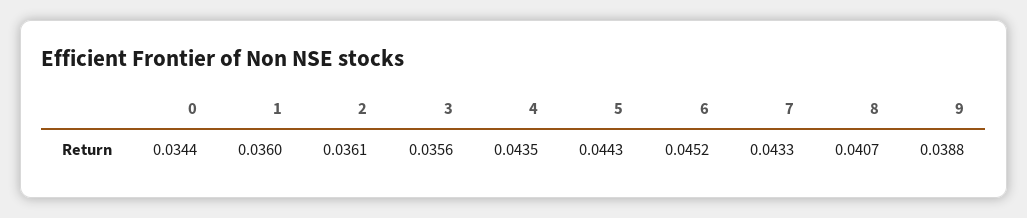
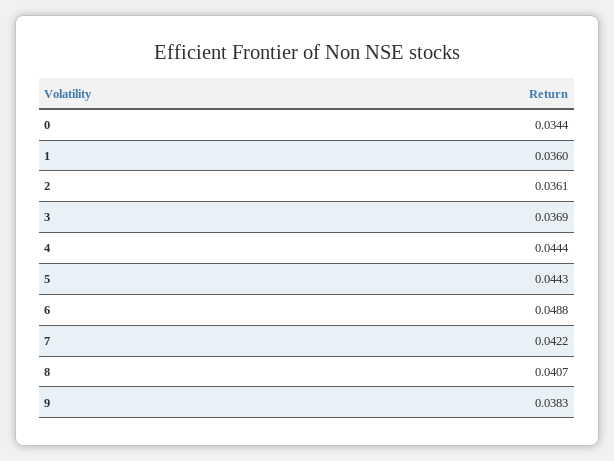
3: 0.0356 -> 0.0369
4: 0.0435 -> 0.0444
6: 0.0452 -> 0.0488
7: 0.0433 -> 0.0422
9: 0.0388 -> 0.0383

